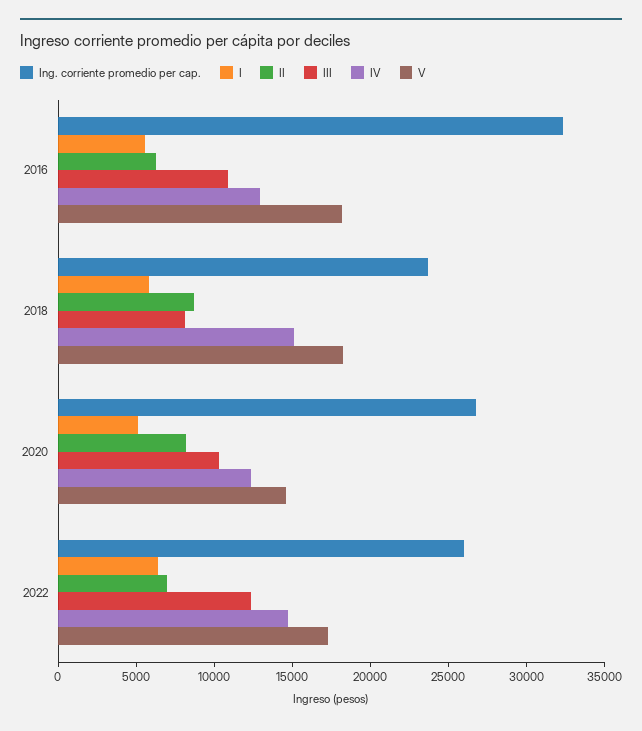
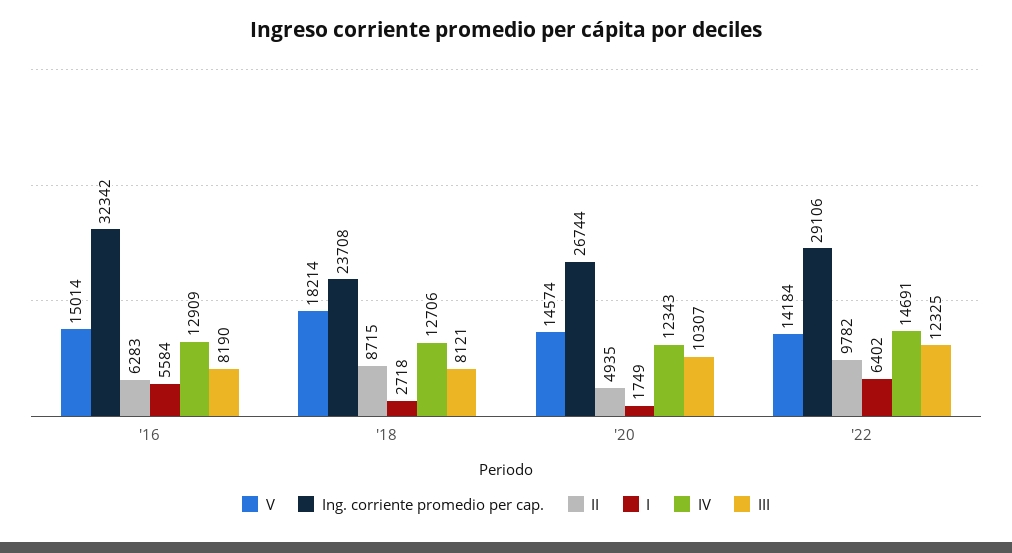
III, 2016: 11000 -> 8190
V, 2016: 18000 -> 15014
I, 2018: 6000 -> 2718
IV, 2018: 15000 -> 12706
I, 2020: 5000 -> 1749
II, 2020: 8000 -> 4935
Ing. corriente promedio per cap., 2022: 26000 -> 29106
II, 2022: 7000 -> 9782
V, 2022: 17000 -> 14184

